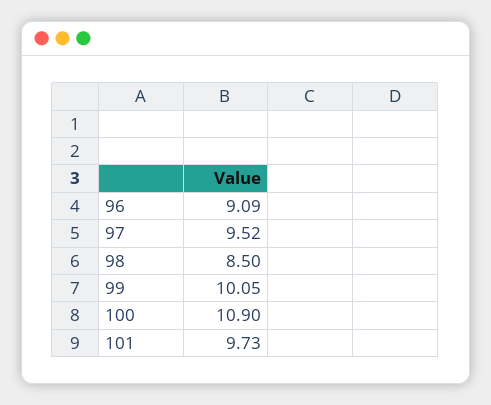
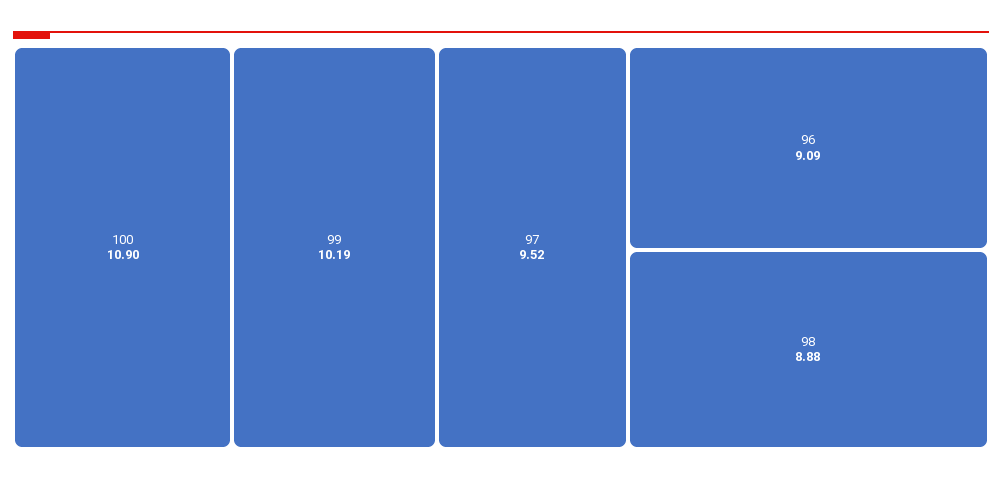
98: 8.5 -> 8.88
99: 10.05 -> 10.19
101: 9.73 -> none

